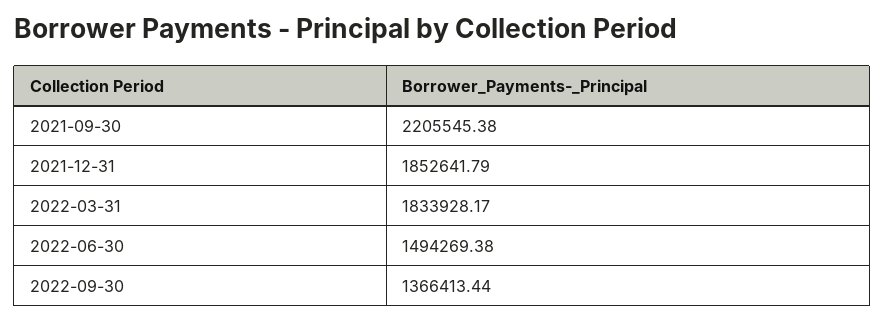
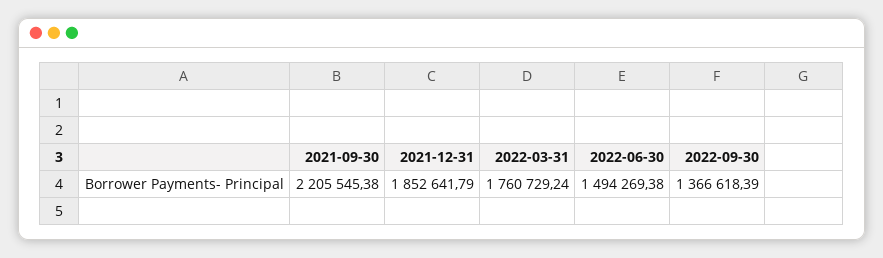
2022-03-31: 1833928.17 -> 1760729.24
2022-09-30: 1366413.44 -> 1366618.39

